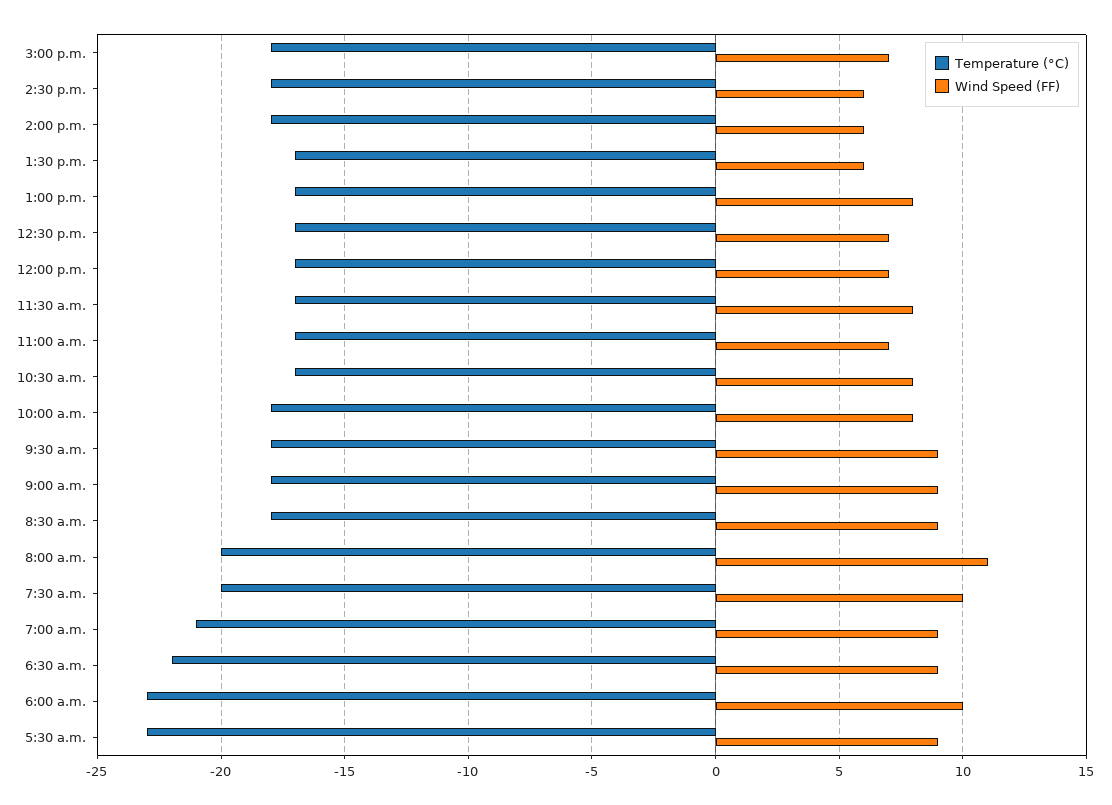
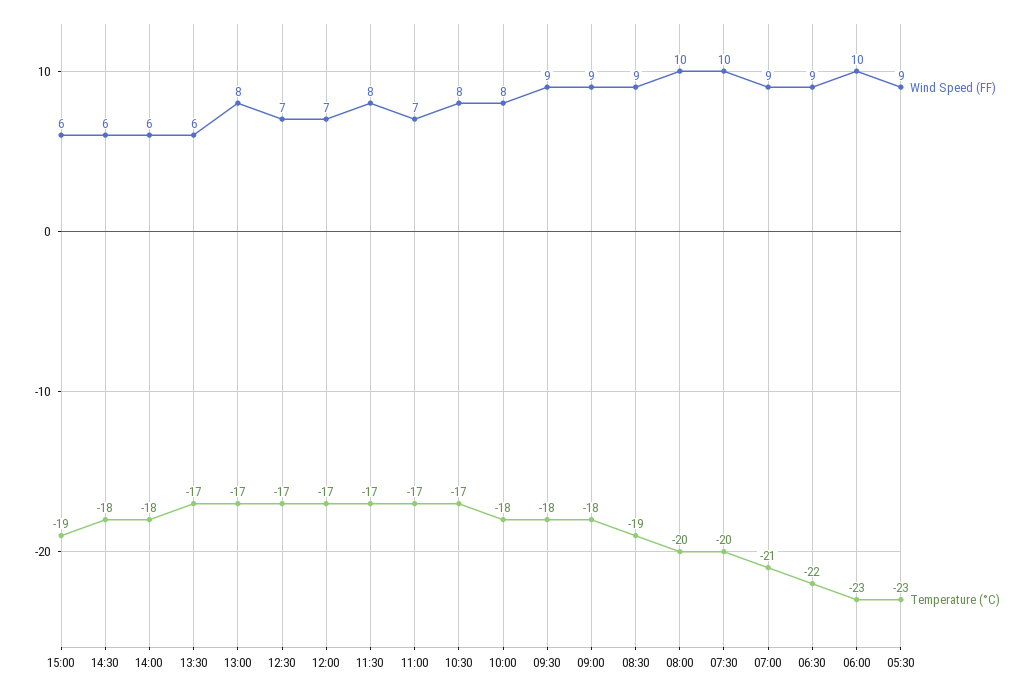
Temperature (°C), 3:00 p.m.: -18 -> -19
Wind Speed (FF), 3:00 p.m.: 7 -> 6
Temperature (°C), 8:30 a.m.: -18 -> -19
Wind Speed (FF), 8:00 a.m.: 11 -> 10

